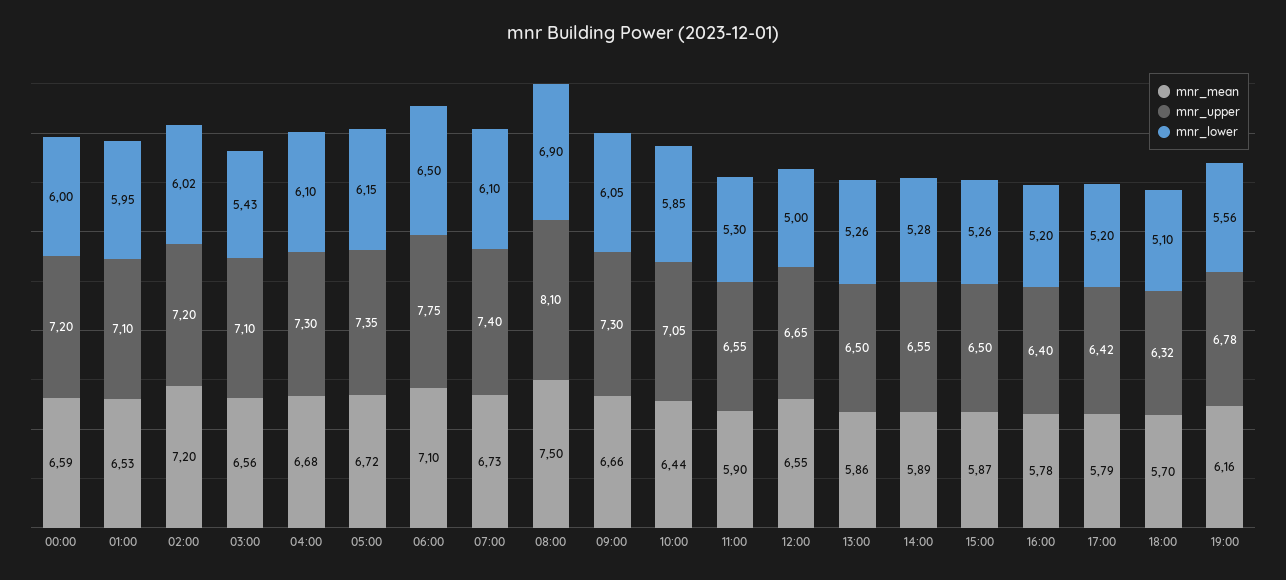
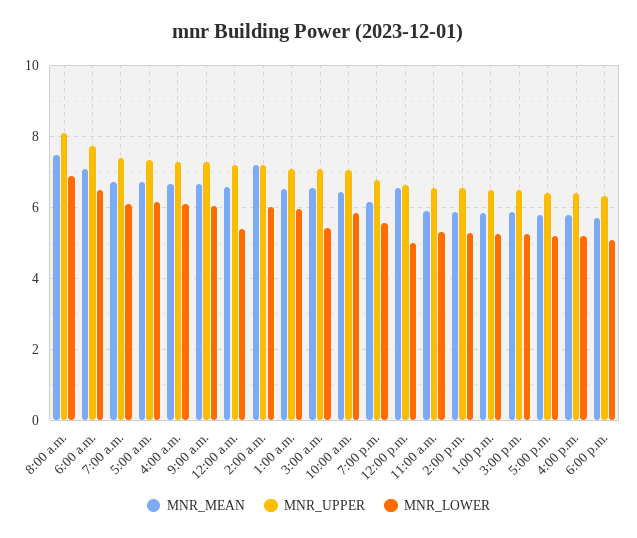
mnr_lower, 00:00: 6 -> 5.4

